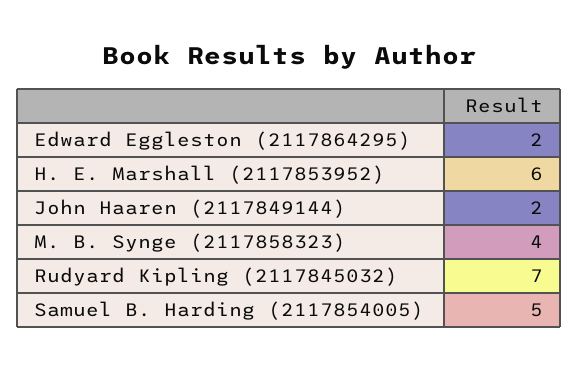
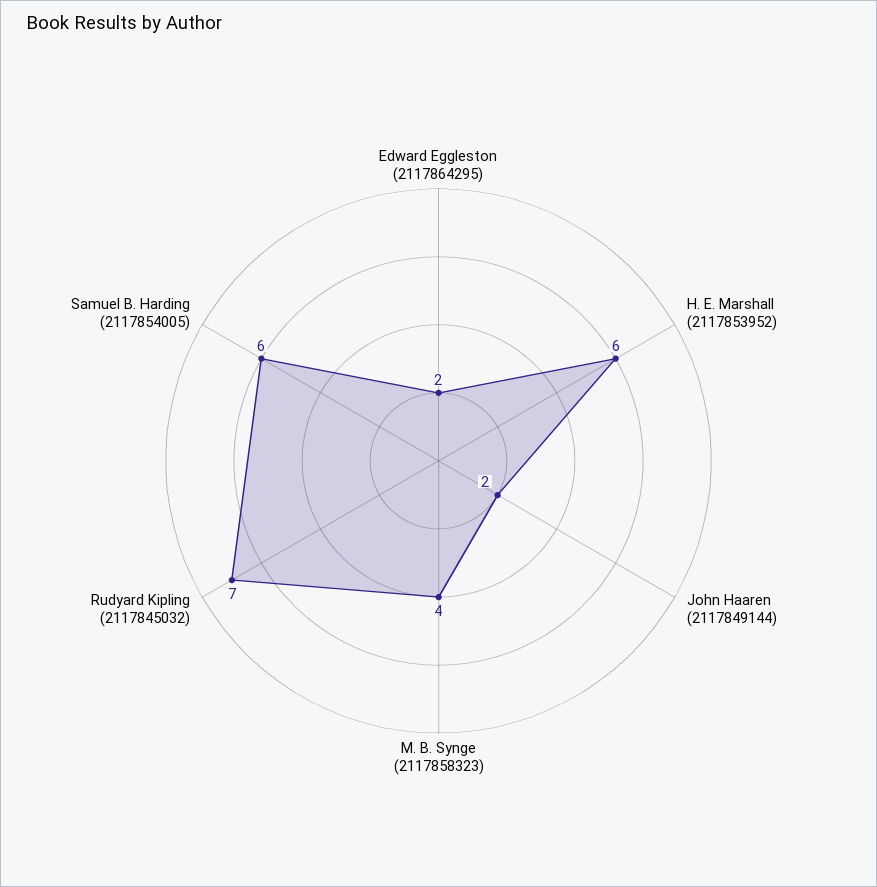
Samuel B. Harding (2117854005): 5 -> 6

